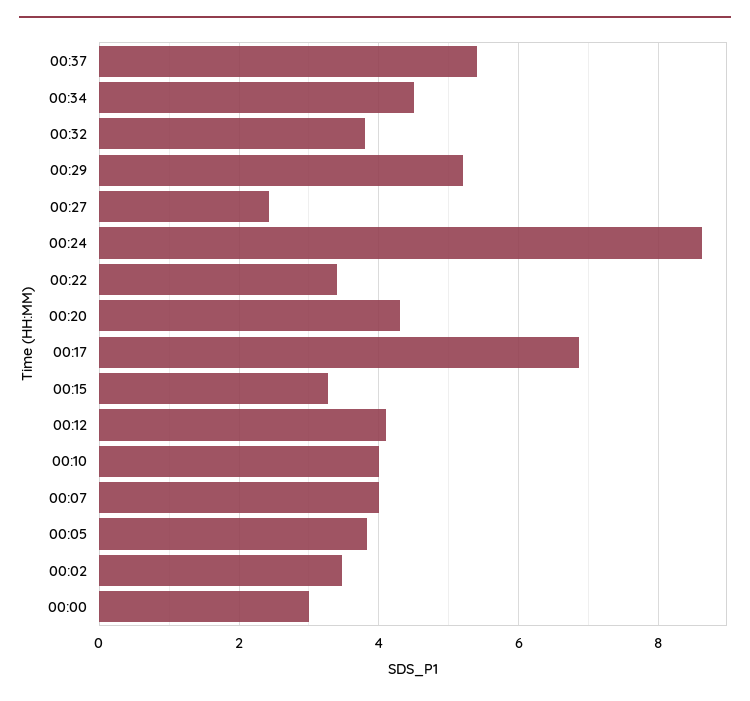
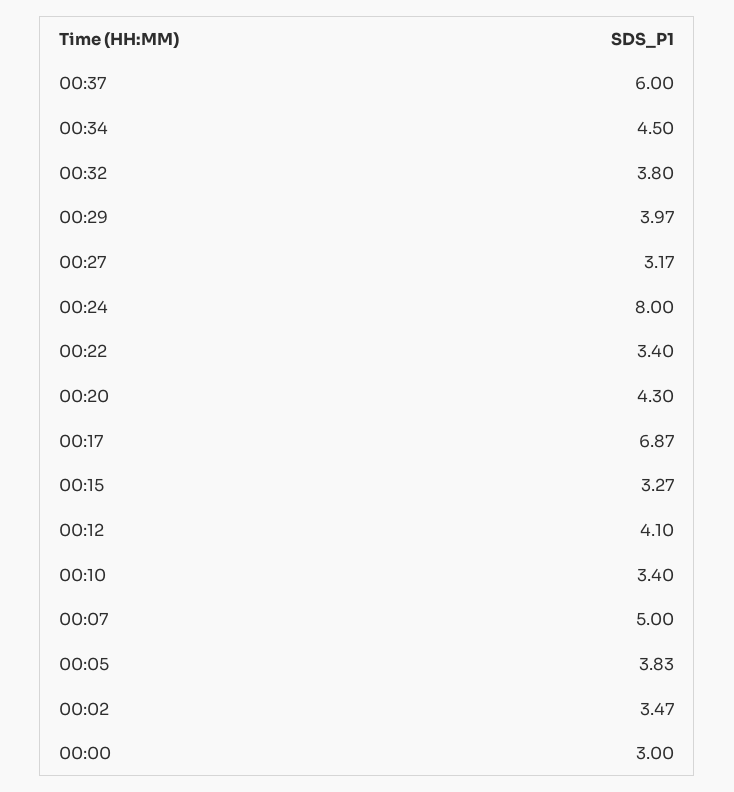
00:37: 5.4 -> 6
00:29: 5.2 -> 3.97
00:27: 2.4 -> 3.17
00:24: 8.6 -> 8
00:10: 4 -> 3.4
00:07: 4 -> 5

